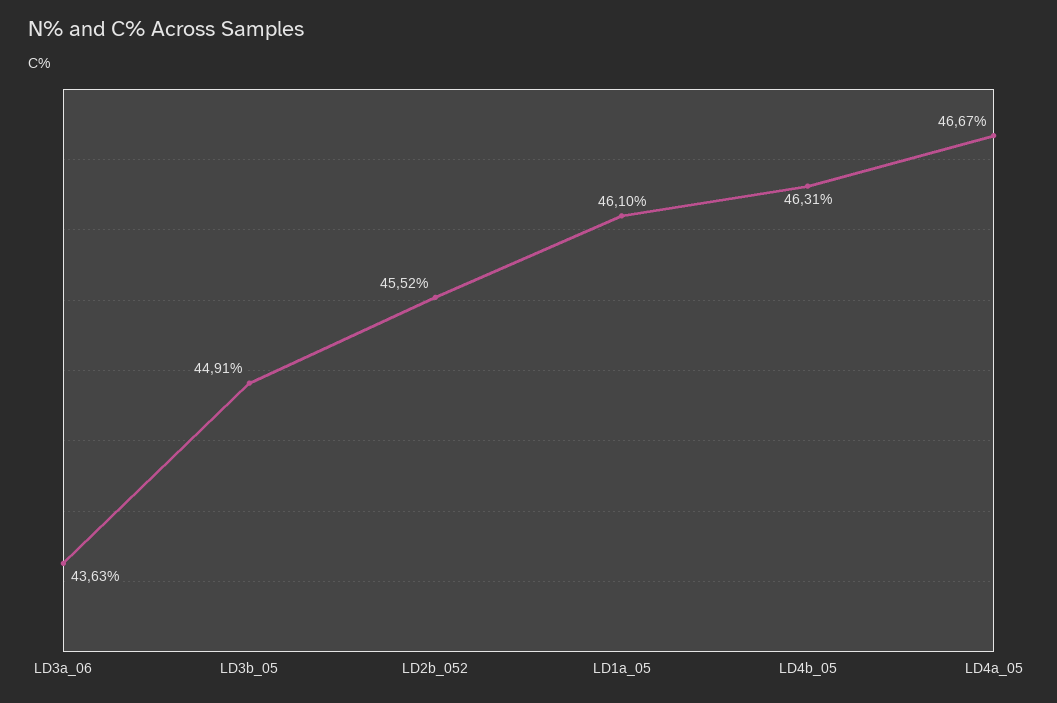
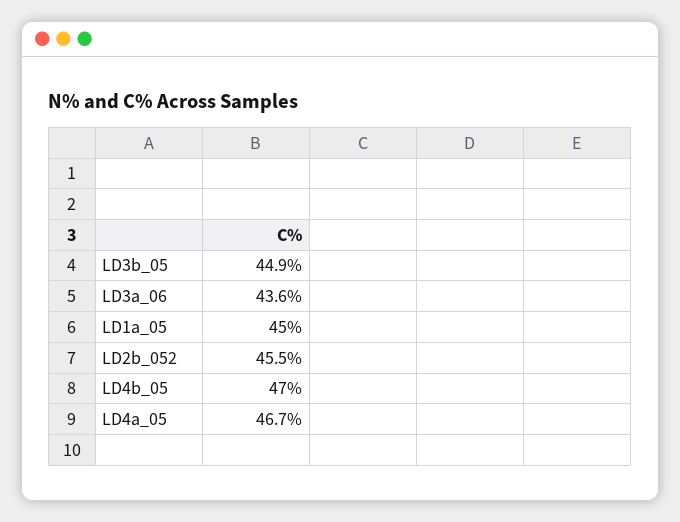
LD1a_05: 46.1 -> 45
LD4b_05: 46.31 -> 47

